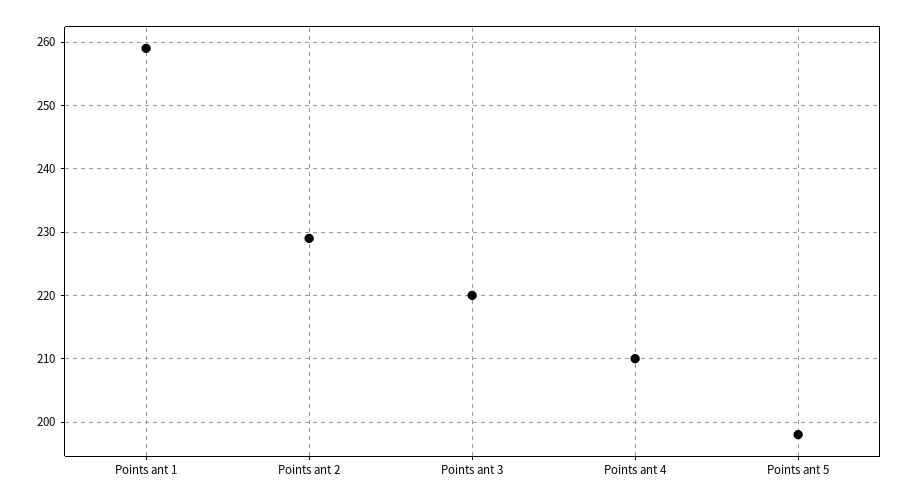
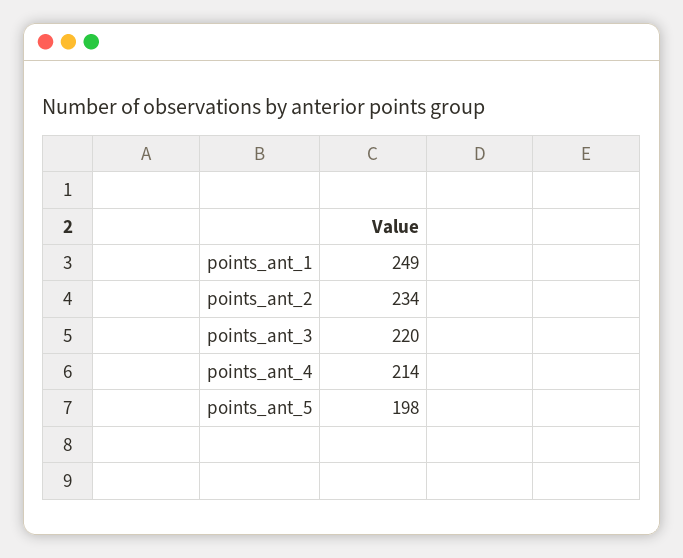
Points ant 1: 259 -> 249
Points ant 2: 229 -> 234
Points ant 4: 210 -> 214

